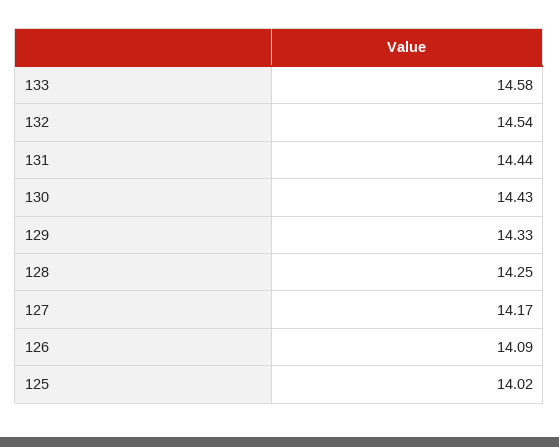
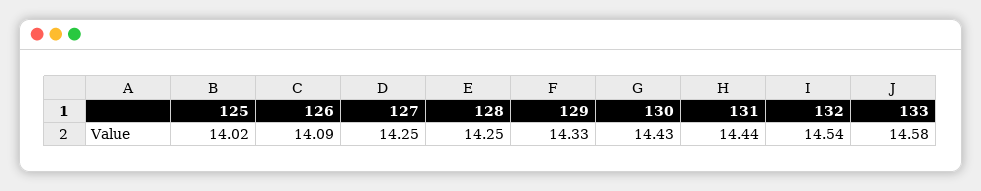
127: 14.17 -> 14.25

